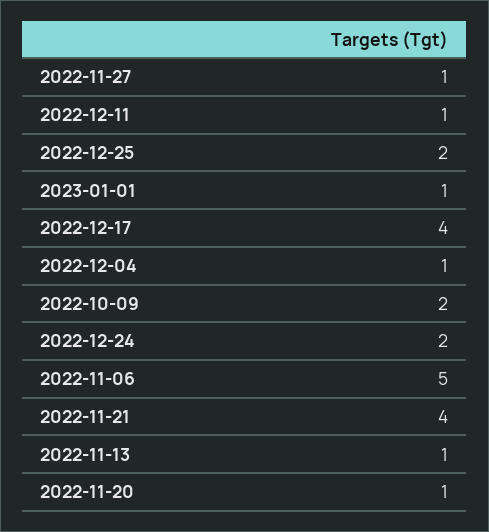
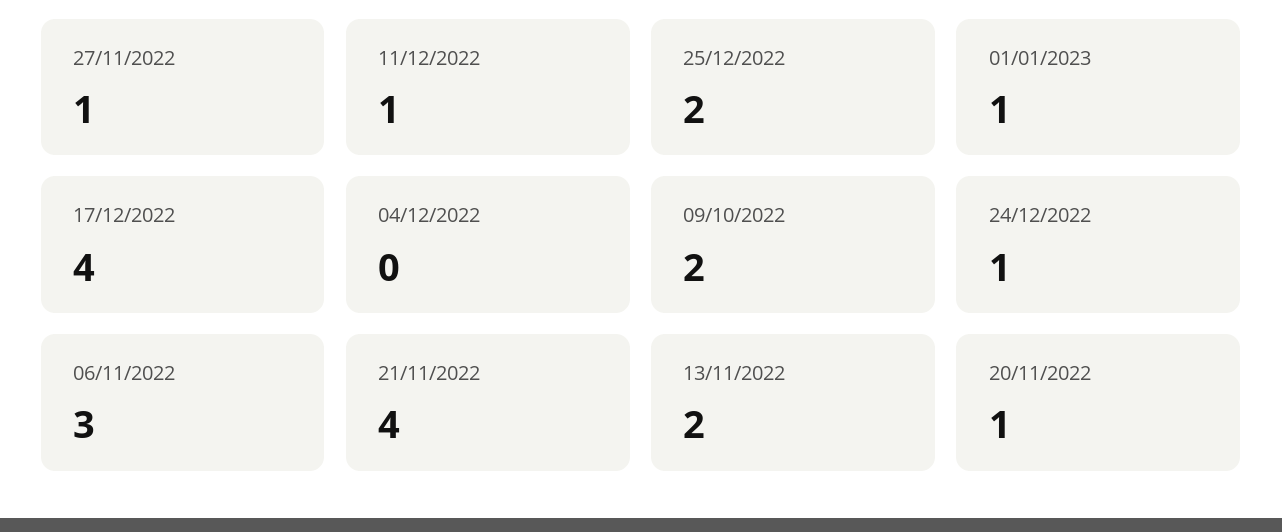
2022-12-04: 1 -> 0
2022-12-24: 2 -> 1
2022-11-06: 5 -> 3
2022-11-13: 1 -> 2

